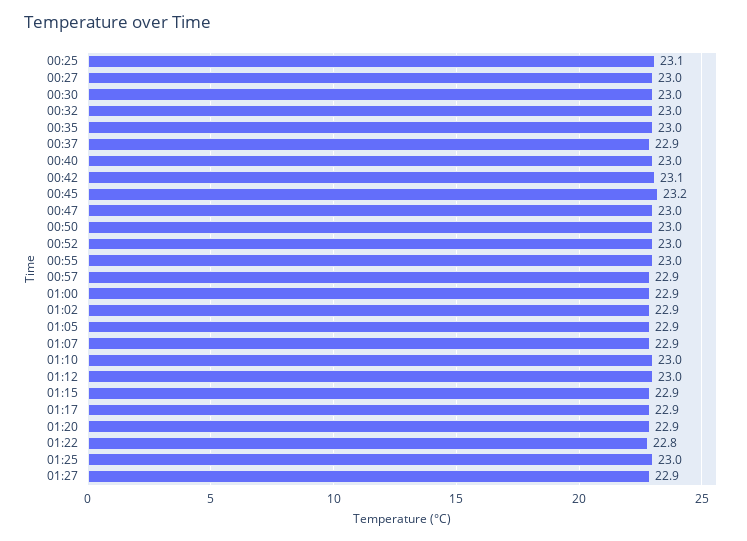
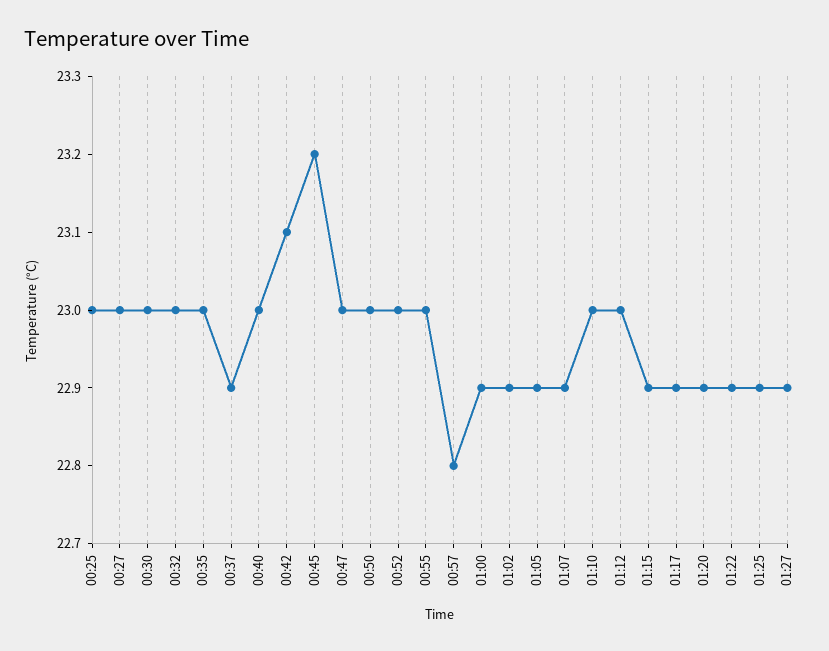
00:25: 23.1 -> 23
00:57: 22.9 -> 22.8
01:22: 22.8 -> 22.9
01:25: 23 -> 22.9

